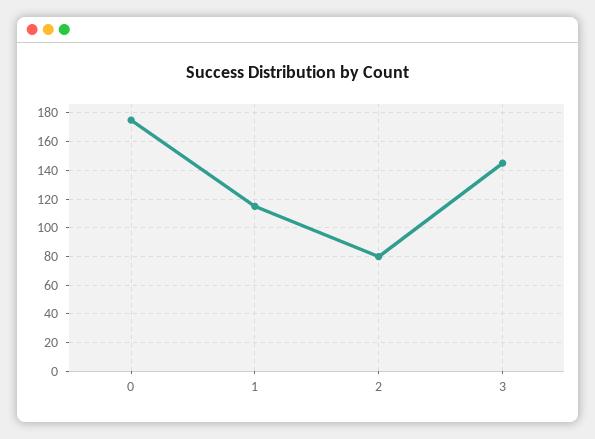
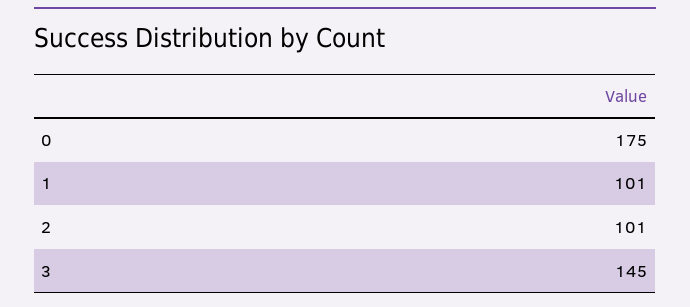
1: 115 -> 101
2: 80 -> 101

